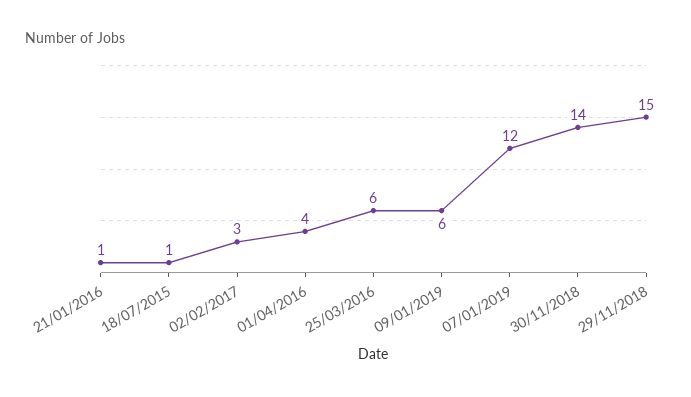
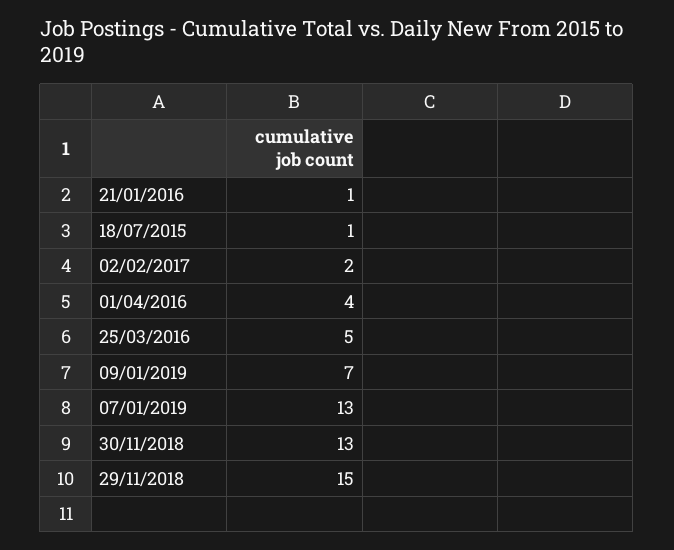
02/02/2017: 3 -> 2
25/03/2016: 6 -> 5
09/01/2019: 6 -> 7
07/01/2019: 12 -> 13
30/11/2018: 14 -> 13

